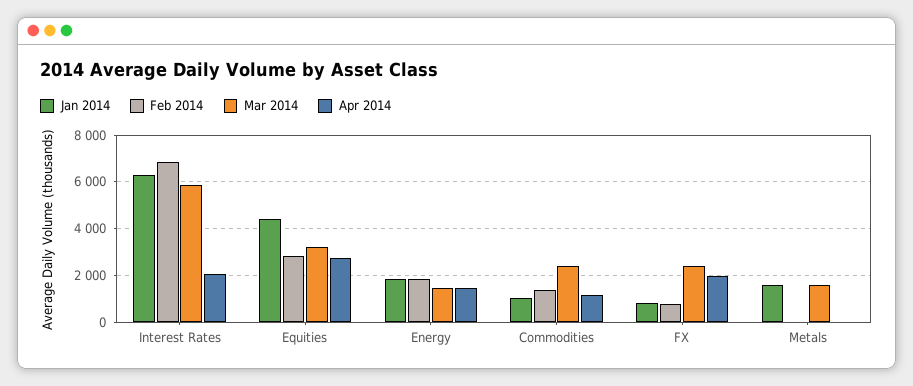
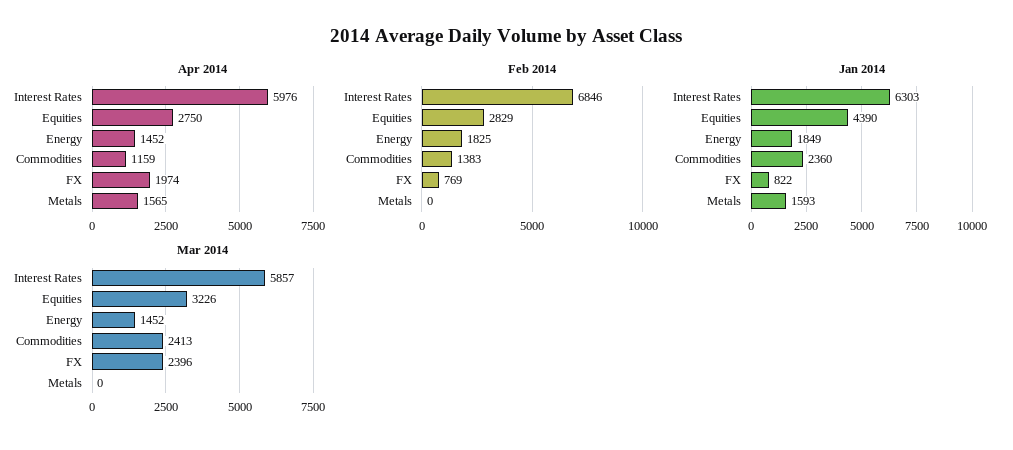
Apr 2014, Interest Rates: 2000 -> 5976
Jan 2014, Commodities: 1000 -> 2360
Mar 2014, Metals: 1500 -> 0
Apr 2014, Metals: 0 -> 1565

